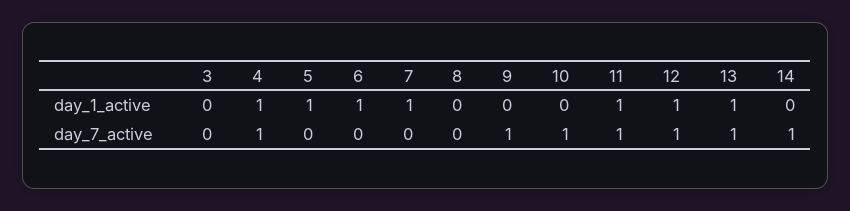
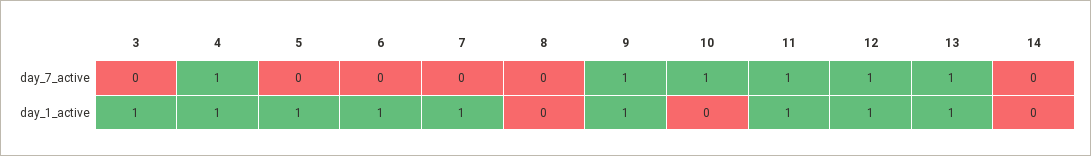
3, day_1_active: 0 -> 1
9, day_1_active: 0 -> 1
14, day_7_active: 1 -> 0

